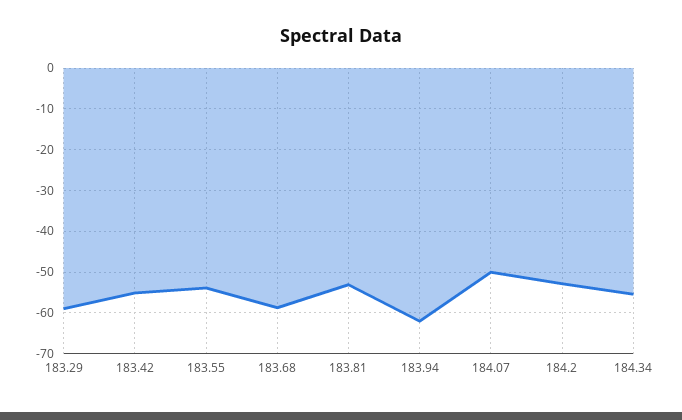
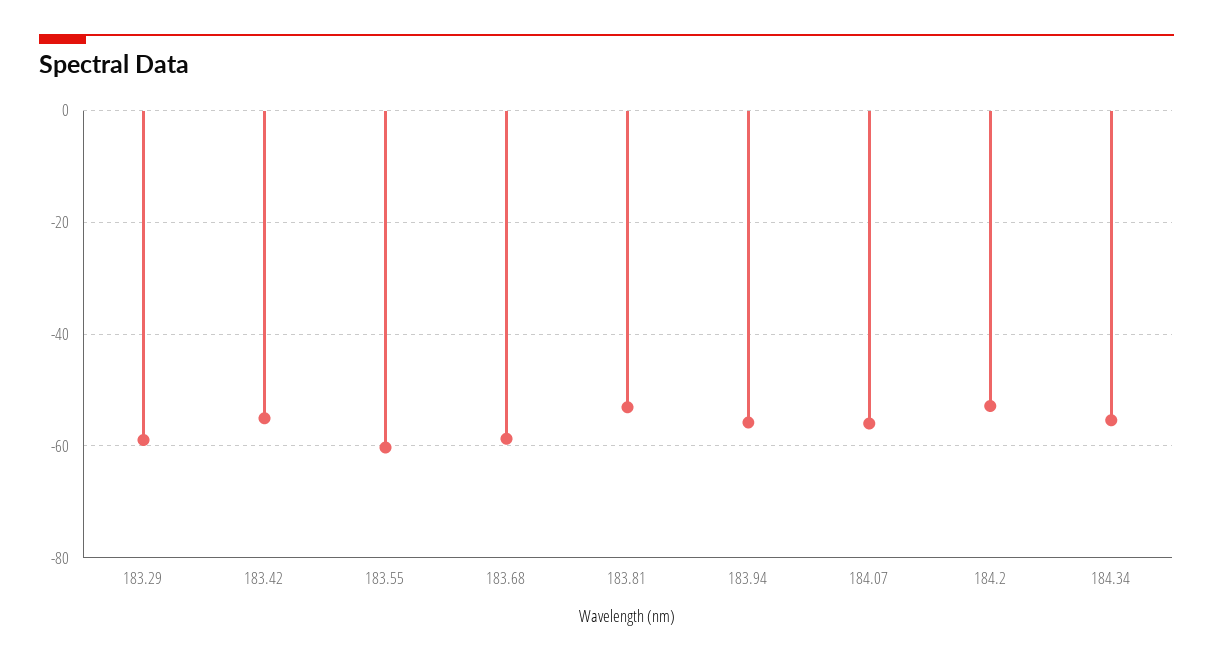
183.55: -54 -> -60
183.94: -62 -> -56
184.07: -50 -> -56

